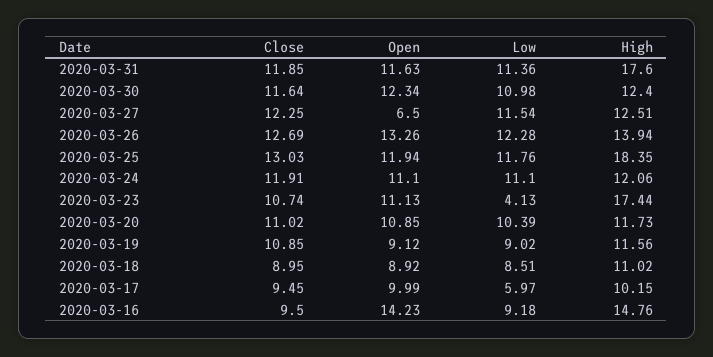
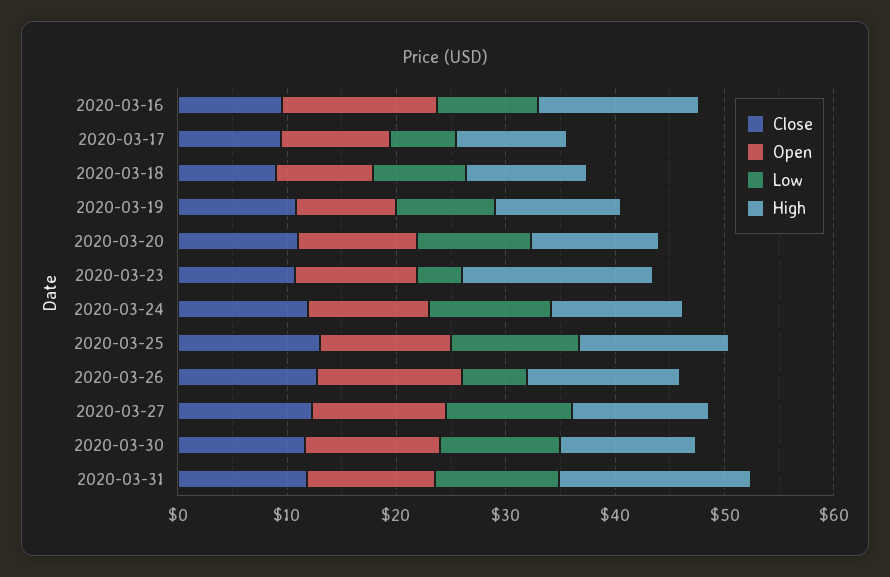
Open, 2020-03-27: 6.5 -> 12
Low, 2020-03-26: 12.28 -> 6
High, 2020-03-25: 18.35 -> 14

